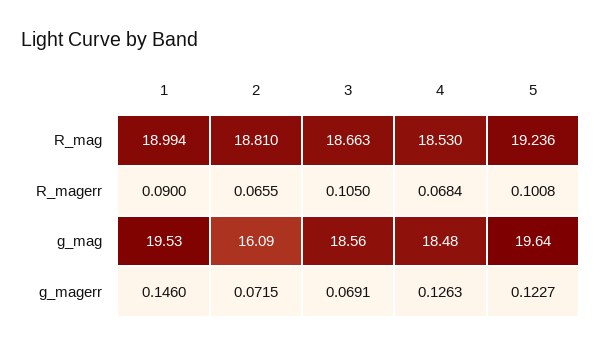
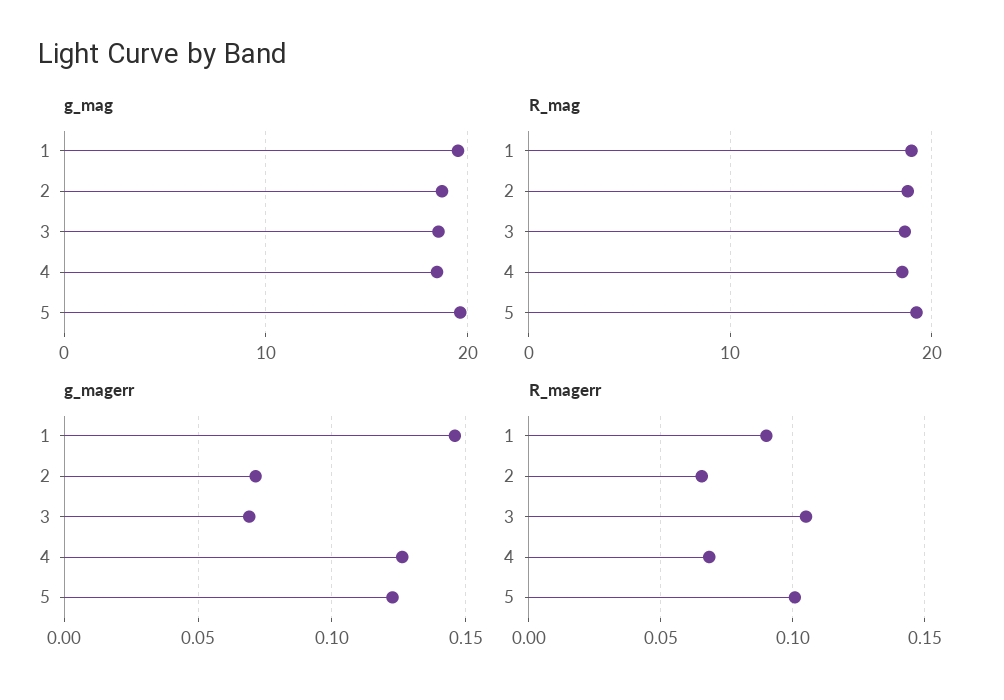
g_mag, 2: 16.09 -> 19

